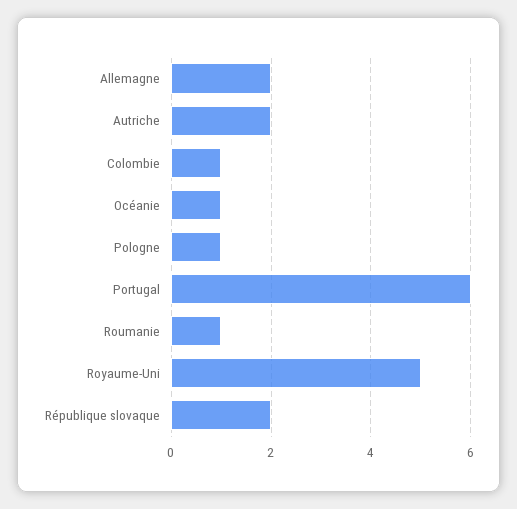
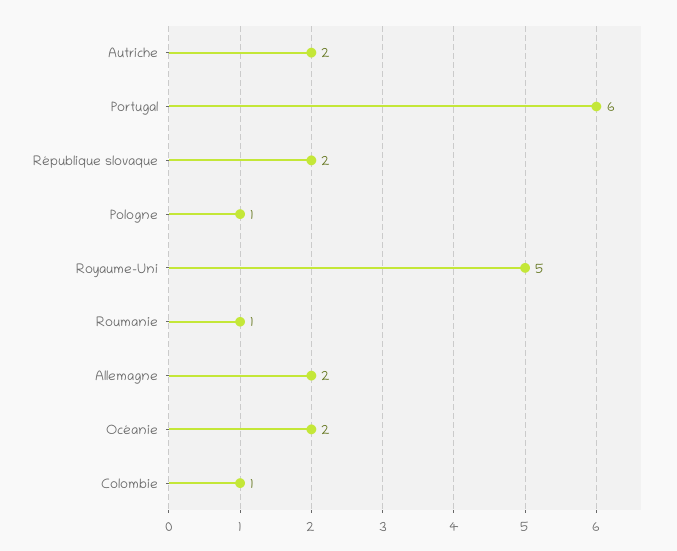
Océanie: 1 -> 2

